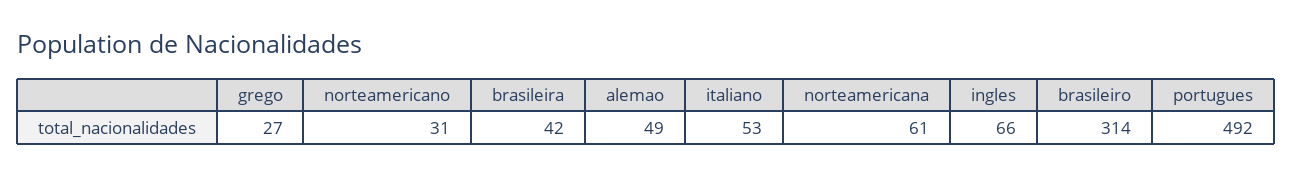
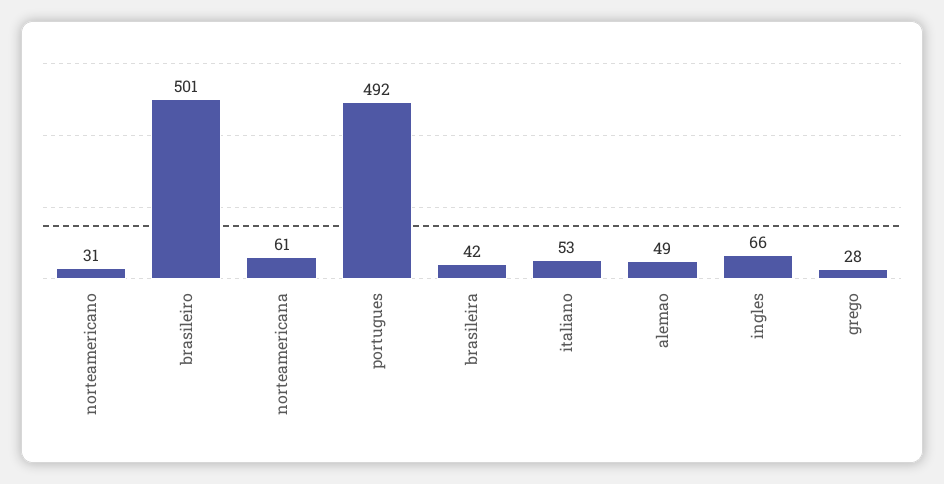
grego: 27 -> 28
brasileiro: 314 -> 501

